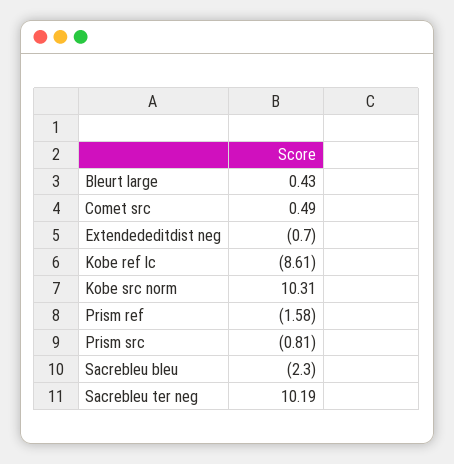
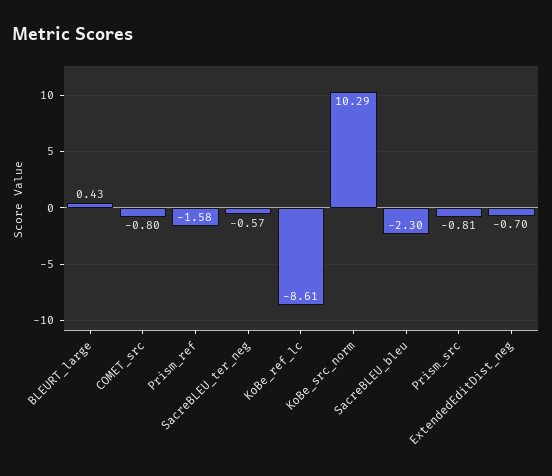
Comet src: 0.49 -> -0.8
Kobe src norm: 10.31 -> 10.29
Sacrebleu ter neg: 10.19 -> -0.57

